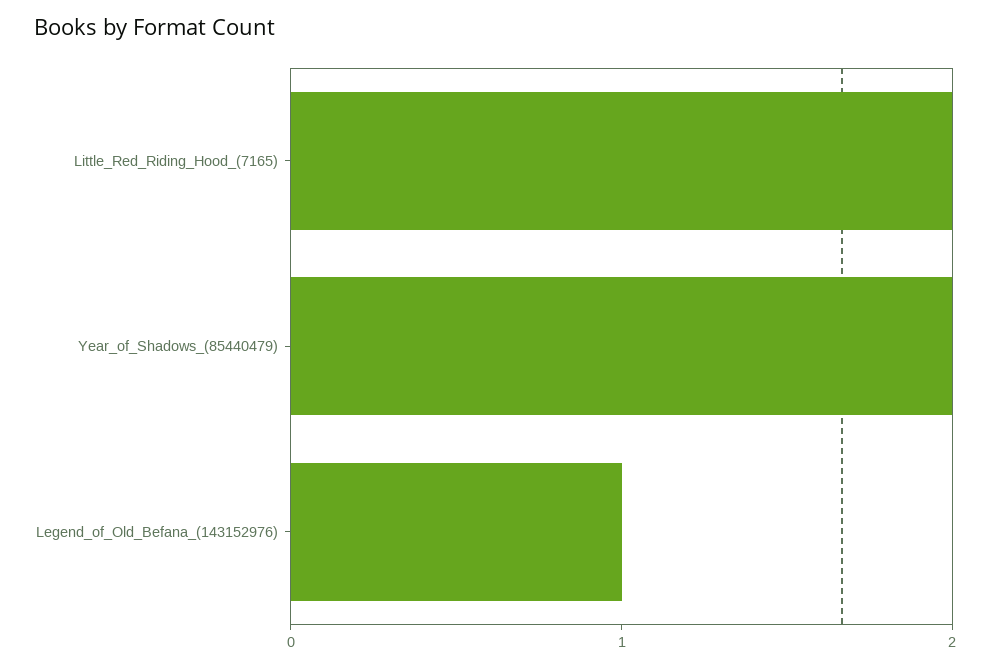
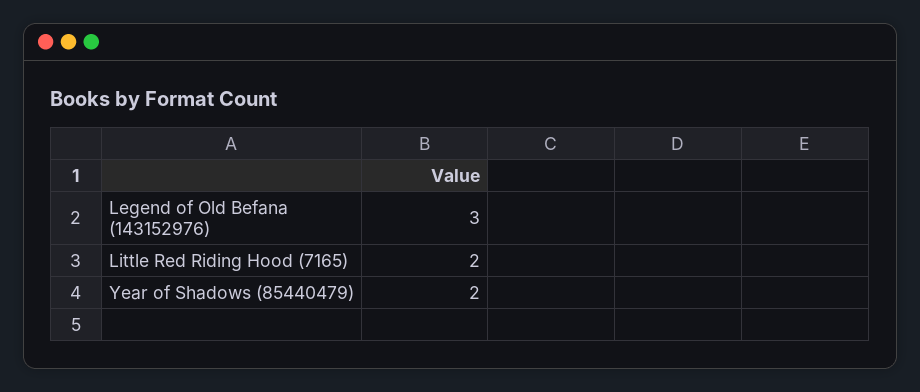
Legend_of_Old_Befana_(143152976): 1 -> 3

